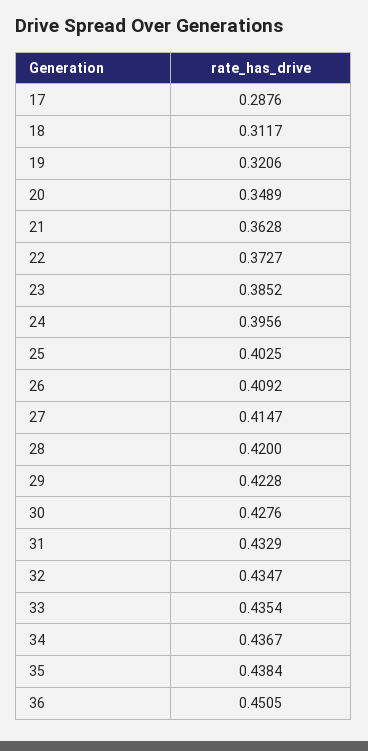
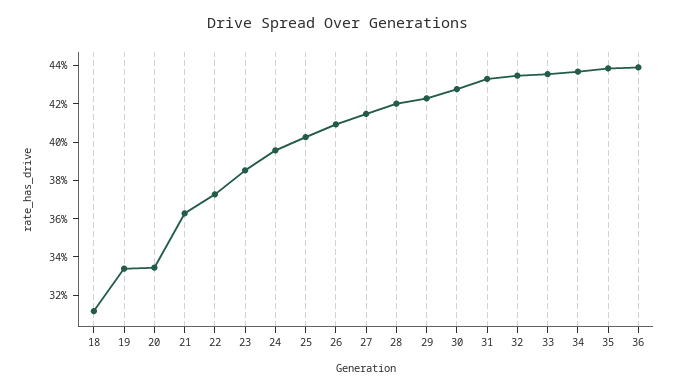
17: 0.2876 -> none
19: 0.3206 -> 0.335
20: 0.3489 -> 0.335
36: 0.4505 -> 0.44

